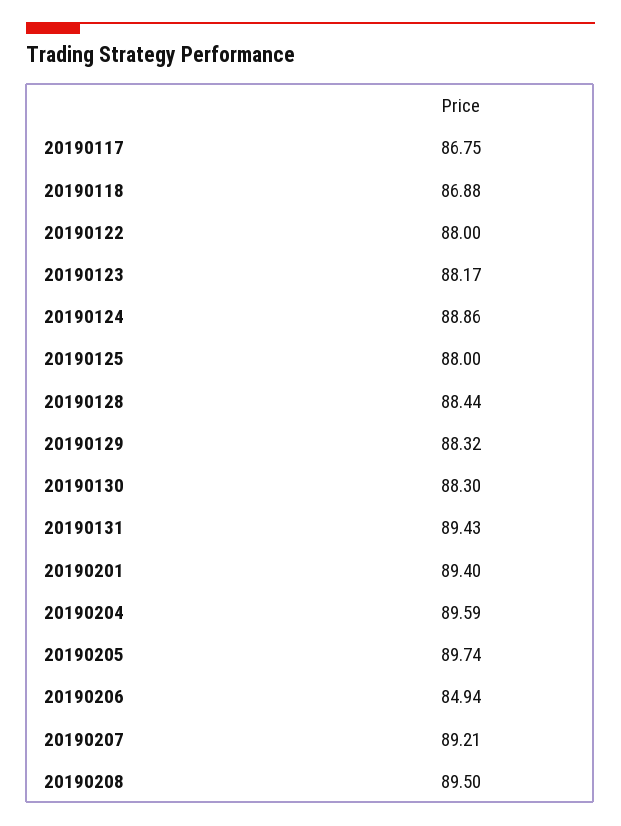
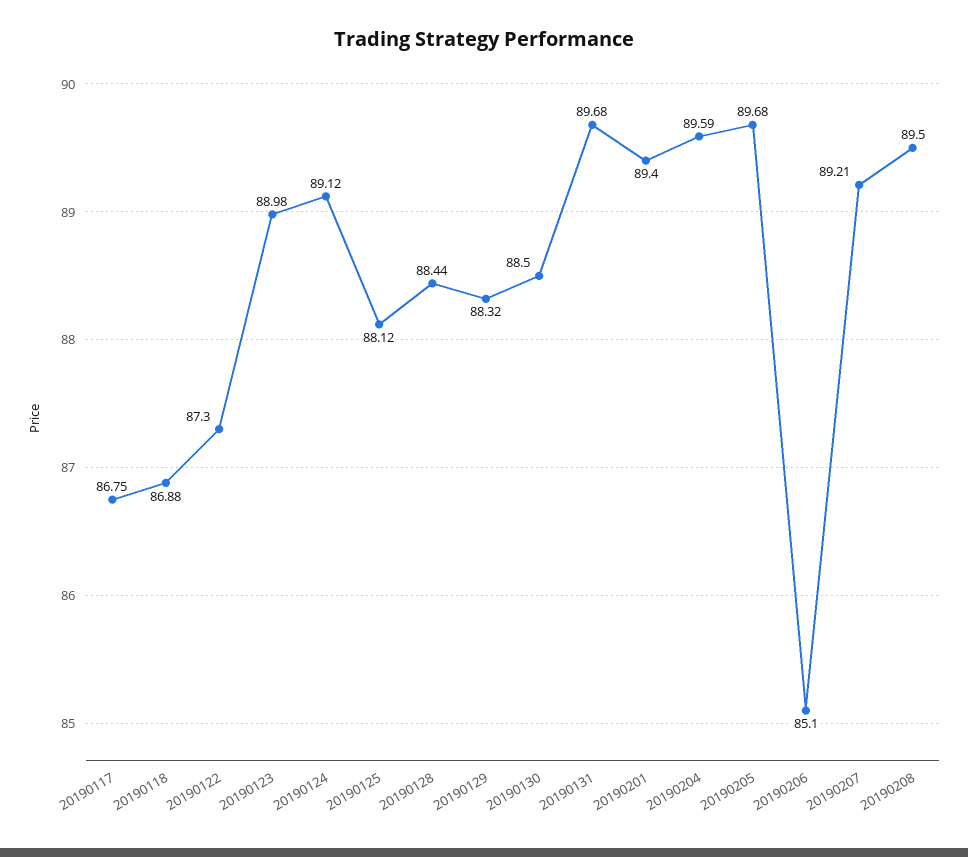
20190122: 88 -> 87.3
20190123: 88.17 -> 88.98
20190124: 88.86 -> 89.12
20190125: 88 -> 88.12
20190130: 88.3 -> 88.5
20190131: 89.43 -> 89.68
20190205: 89.74 -> 89.68
20190206: 84.94 -> 85.1

